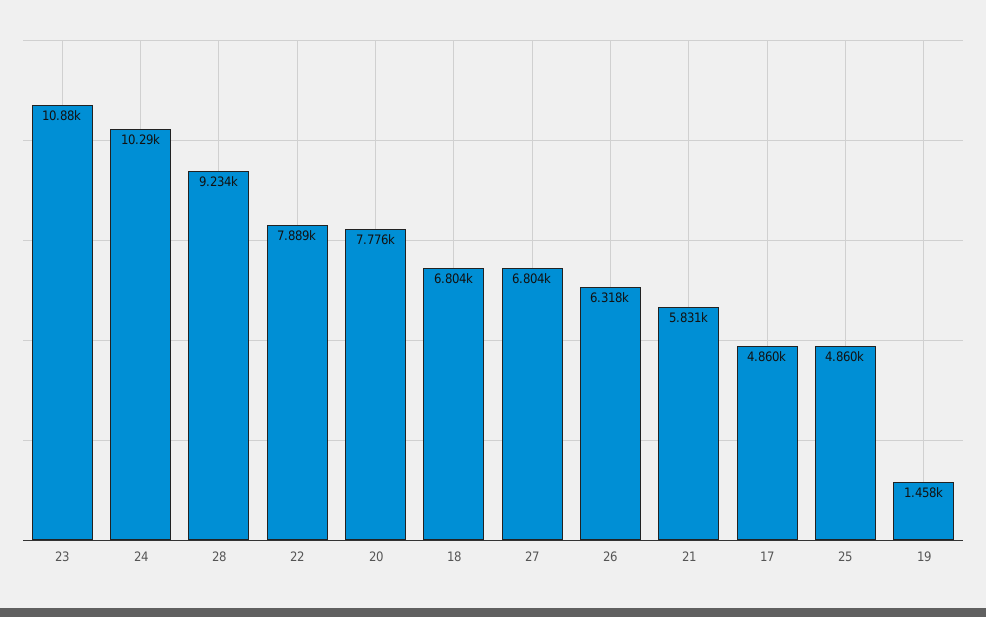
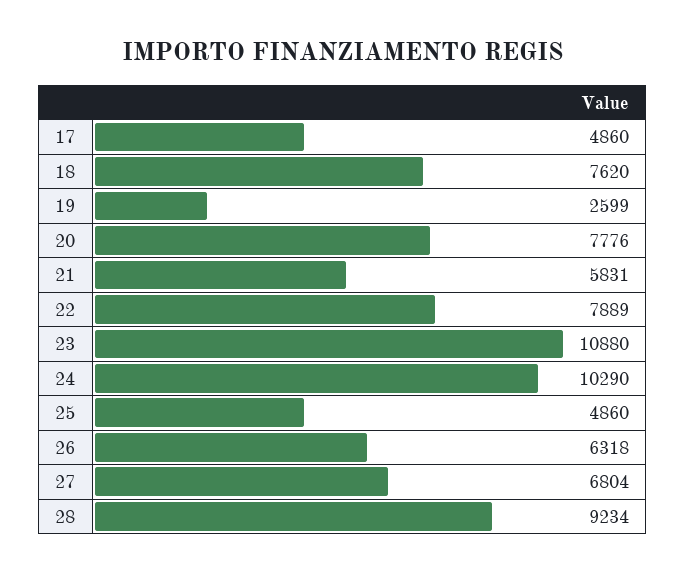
18: 6804 -> 7620
19: 1458 -> 2599

